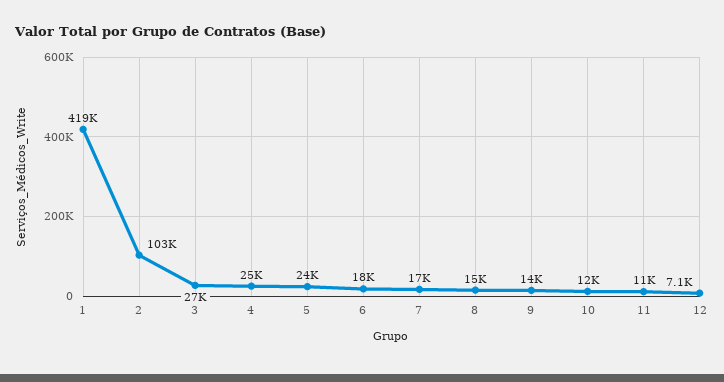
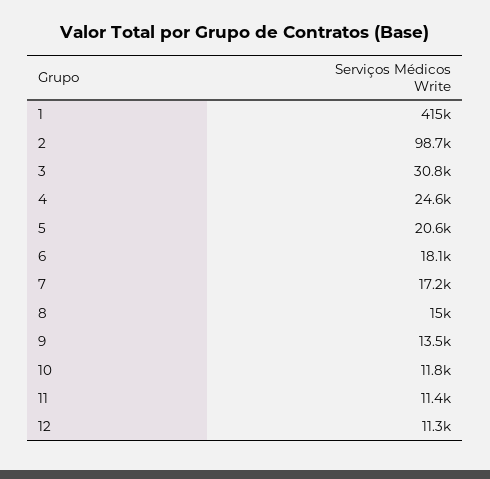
1: 419000 -> 415000
2: 103000 -> 98700
3: 27000 -> 30800
5: 24000 -> 20600
12: 7100 -> 11300

